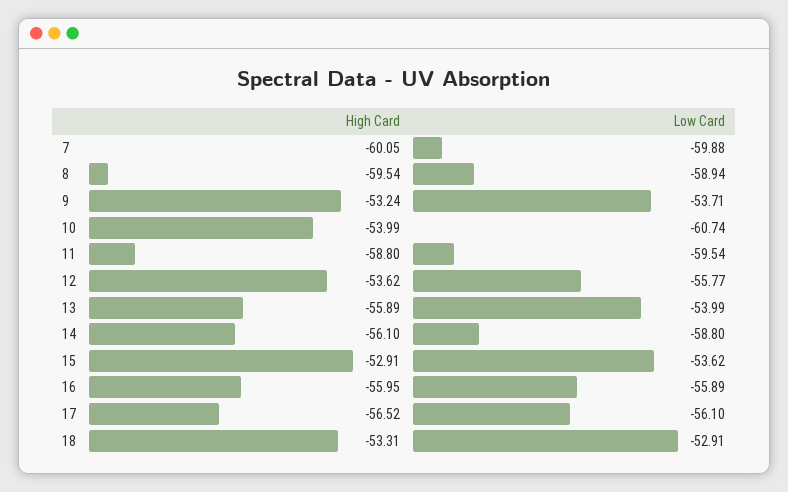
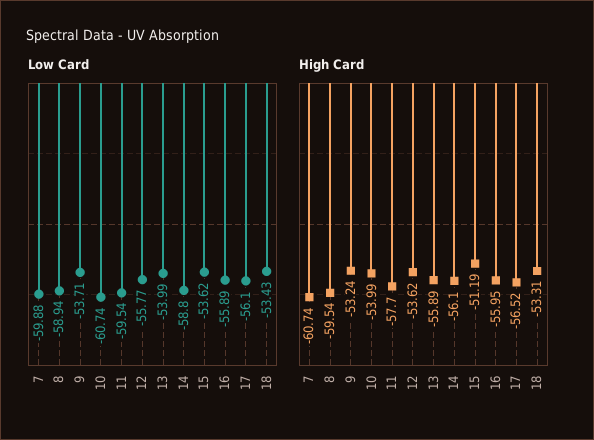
High Card, 7: -60.05 -> -60.74
High Card, 11: -58.8 -> -57.7
High Card, 15: -52.91 -> -51.19
Low Card, 18: -52.91 -> -53.43

